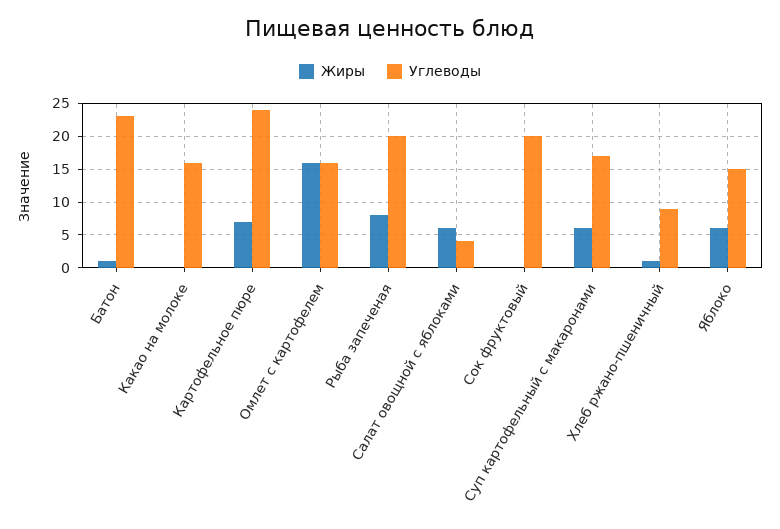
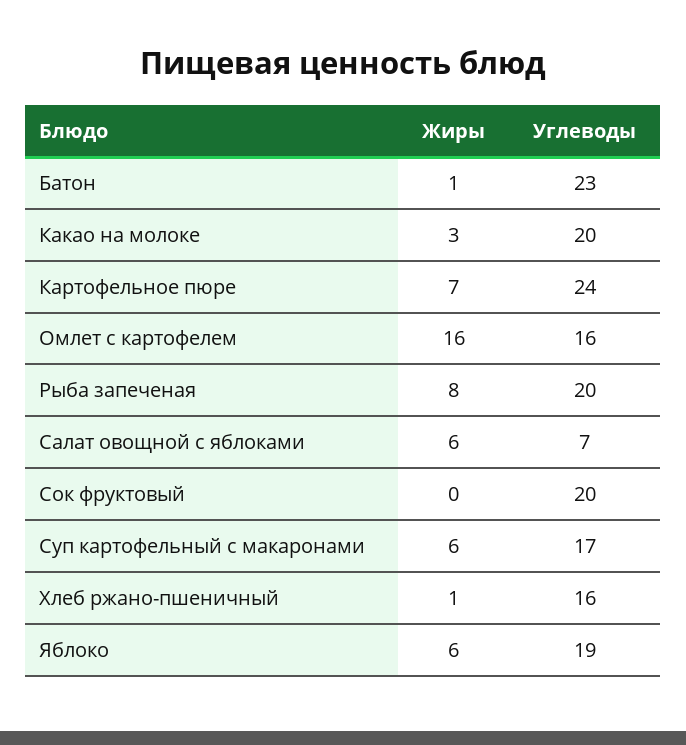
Жиры, Какао на молоке: 0 -> 3
Углеводы, Какао на молоке: 16 -> 20
Углеводы, Салат овощной с яблоками: 4 -> 7
Углеводы, Хлеб ржано-пшеничный: 9 -> 16
Углеводы, Яблоко: 15 -> 19

